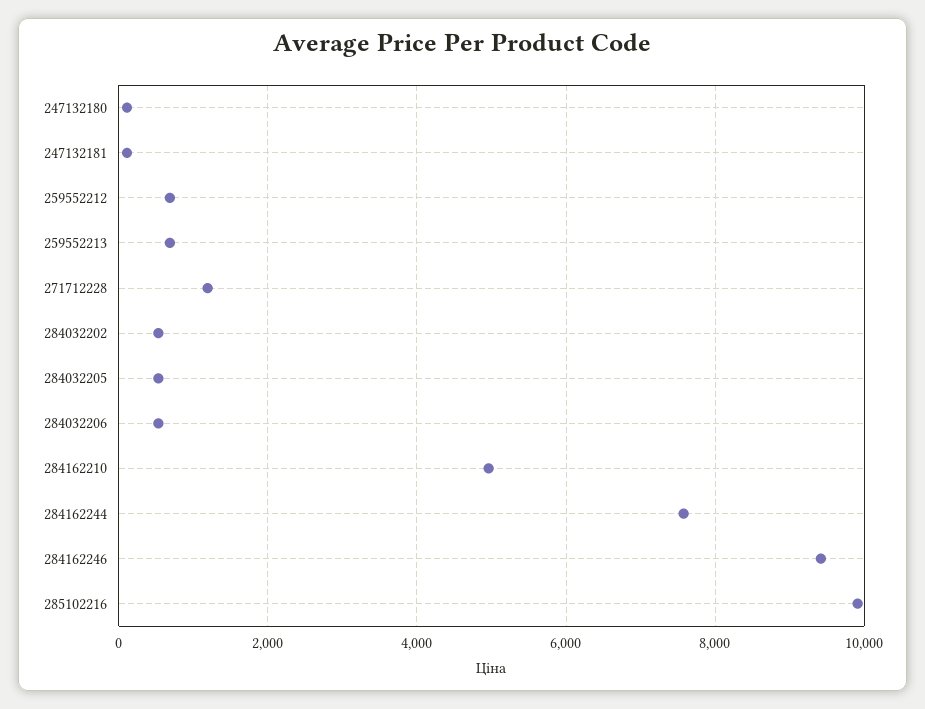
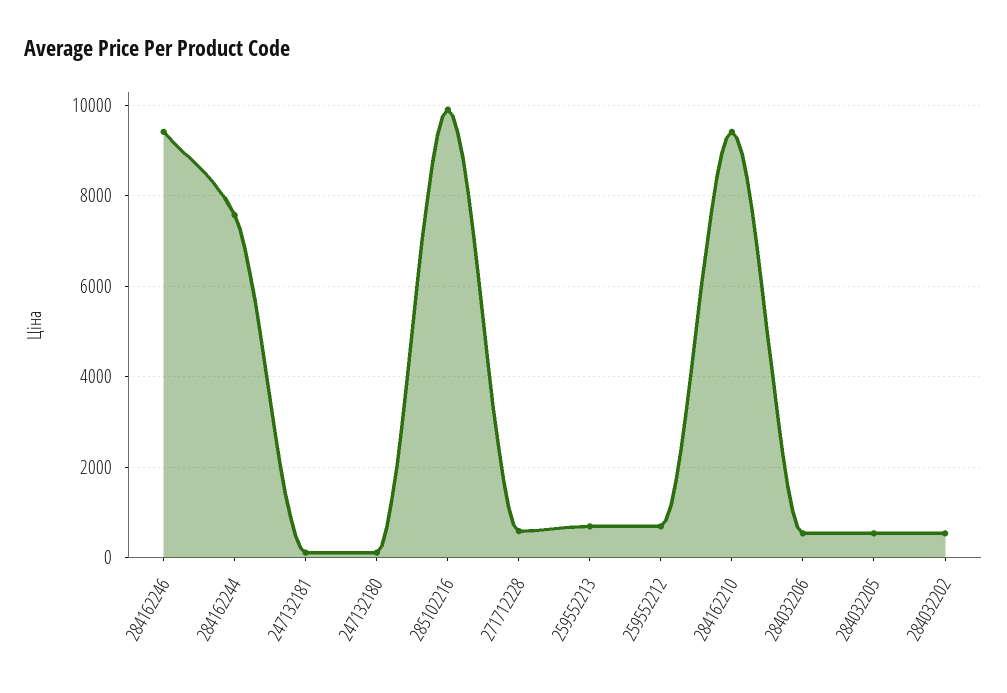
271712228: 1200 -> 600
284162210: 5000 -> 9400

